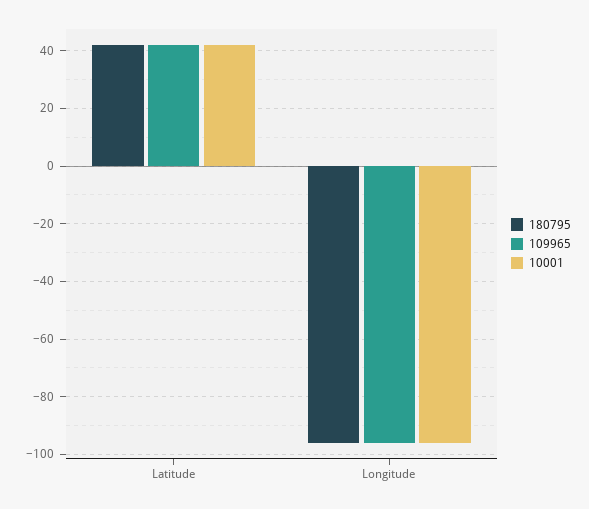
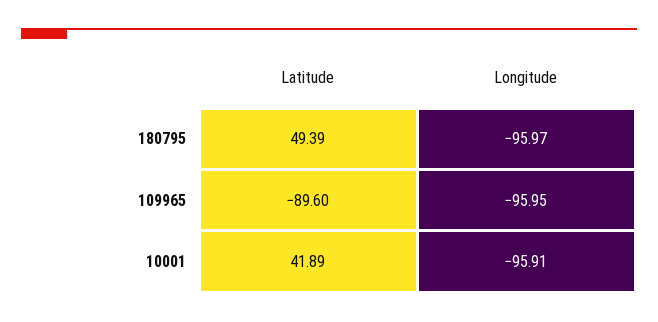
180795, Latitude: 42.5 -> 49.39
109965, Latitude: 42.5 -> -89.6

